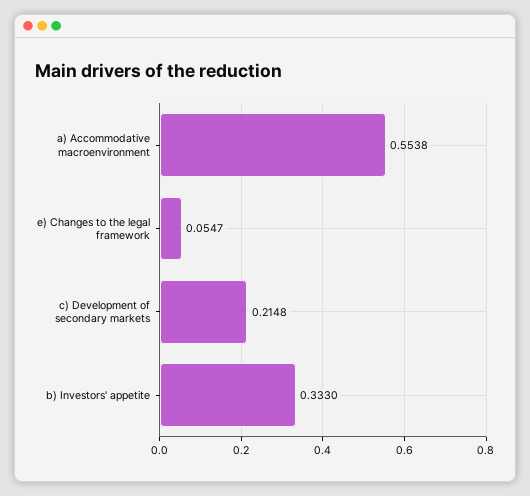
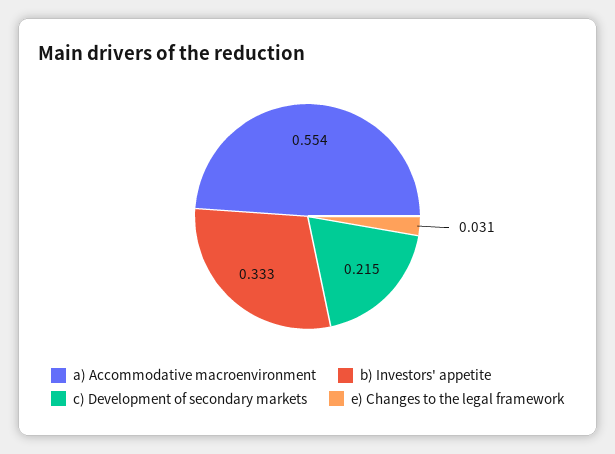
e) Changes to the legal framework: 0.0547 -> 0.031

